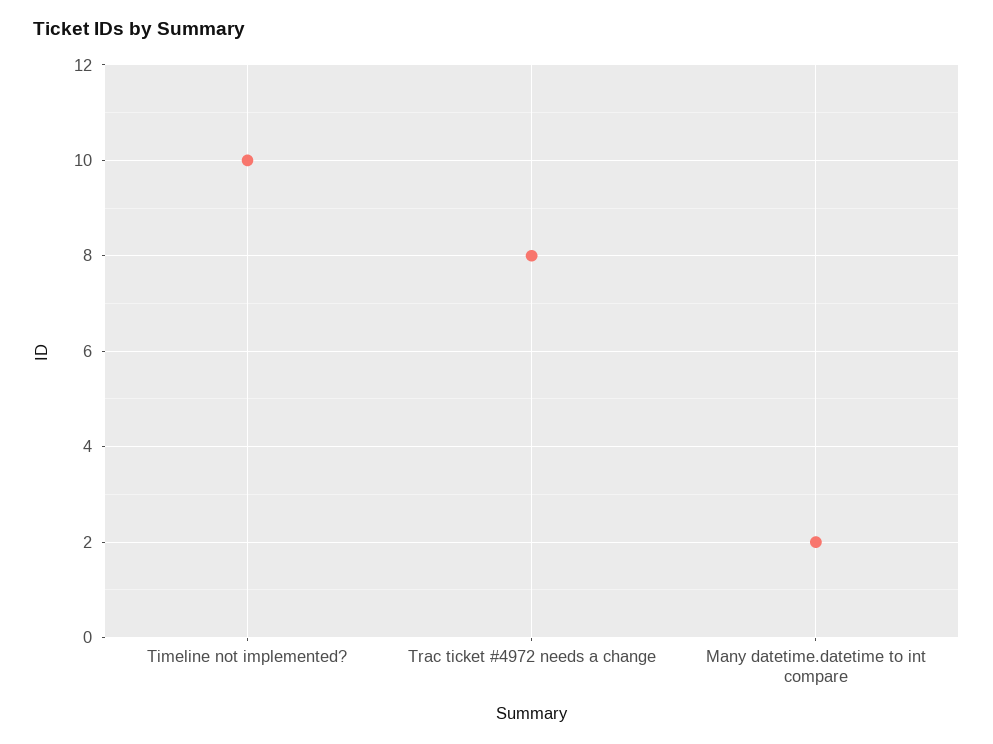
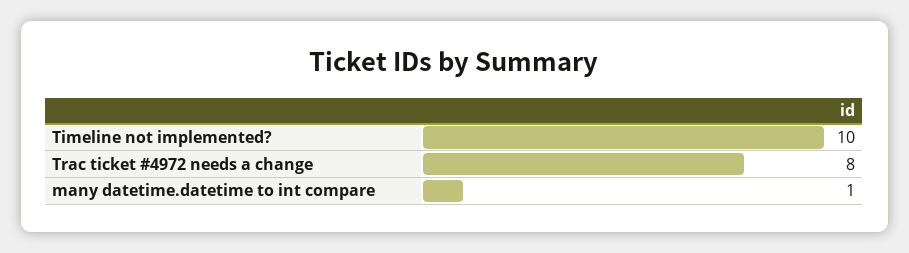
Many datetime.datetime to int compare: 2 -> 1

